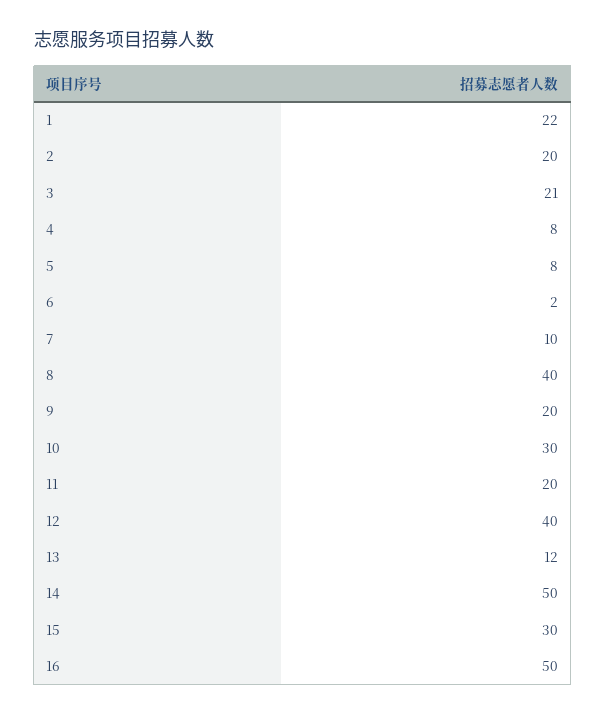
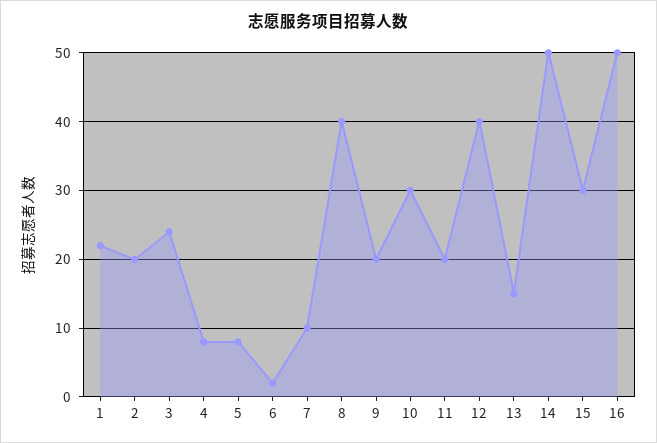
3: 21 -> 24
13: 12 -> 15

